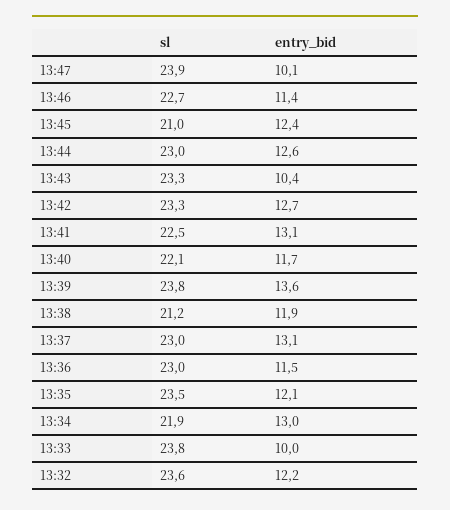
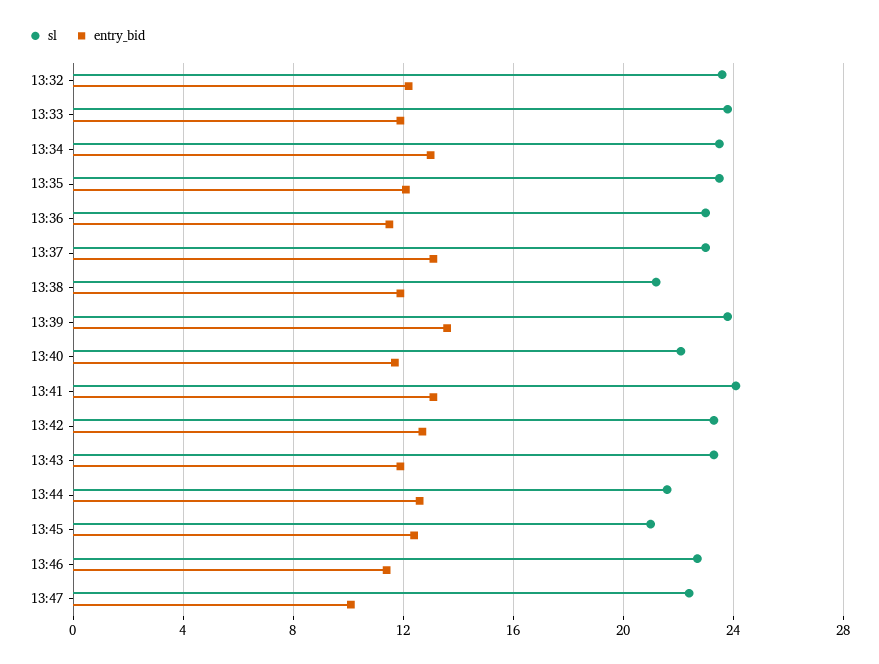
sl, 13:47: 23.9 -> 22.5
sl, 13:44: 23 -> 21.5
entry_bid, 13:43: 10.4 -> 12
sl, 13:41: 22.5 -> 24
sl, 13:34: 21.9 -> 23.5
entry_bid, 13:33: 10 -> 12

